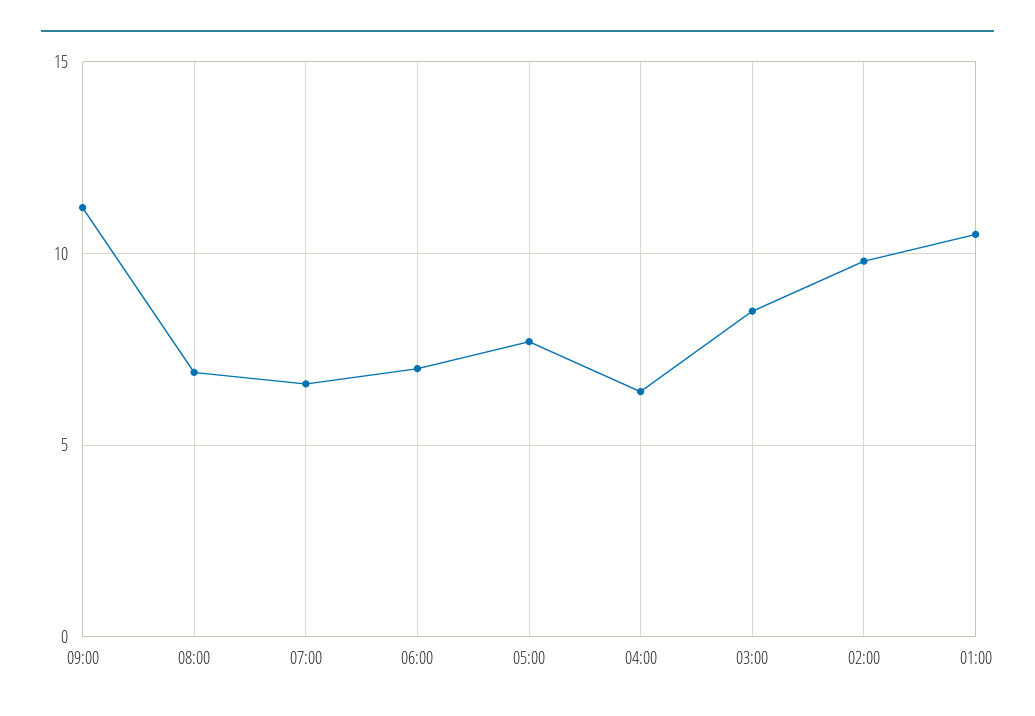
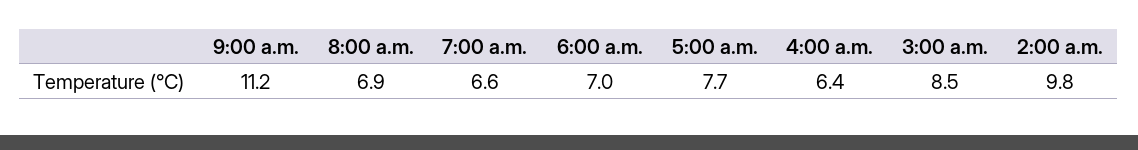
01:00: 10.5 -> none

